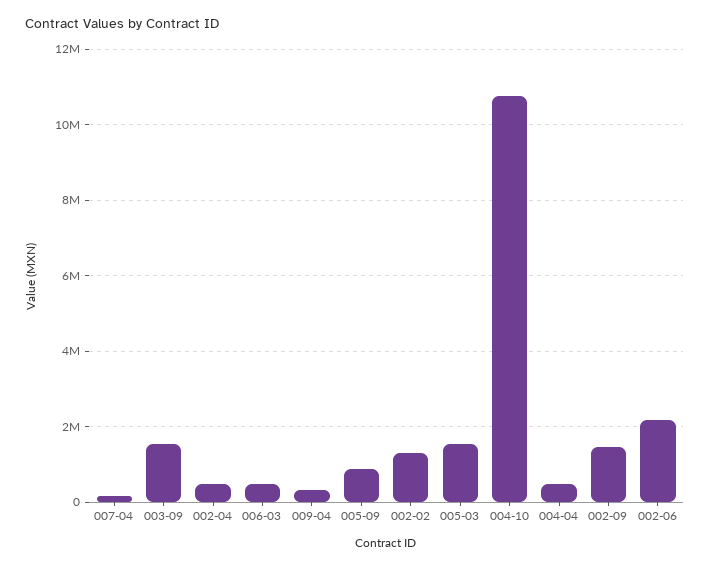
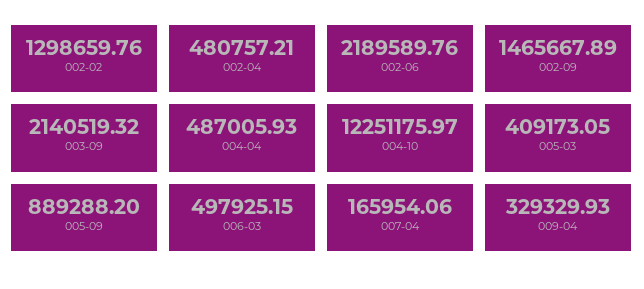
003-09: 1600000 -> 2140519.32
005-03: 1600000 -> 409173.05
004-10: 10800000 -> 12251175.97

